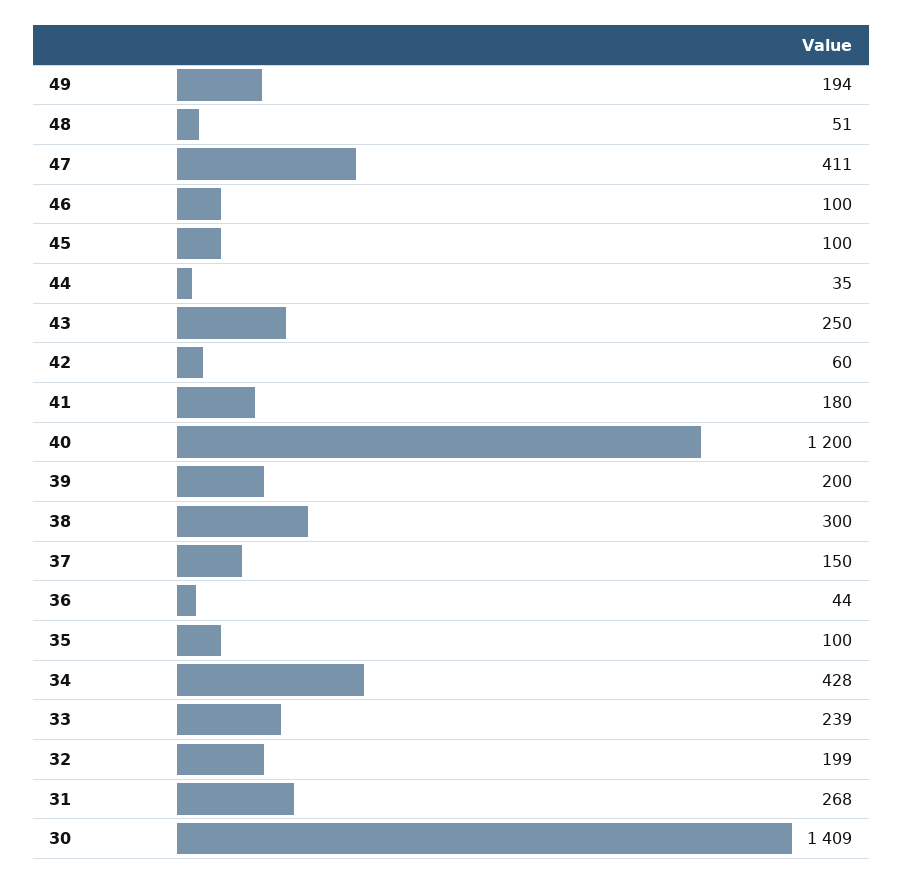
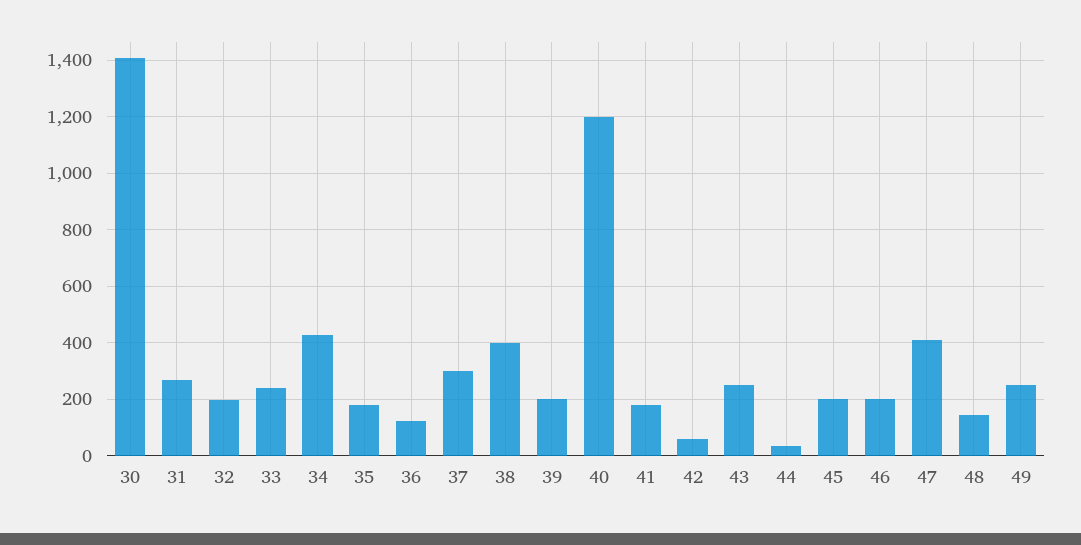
49: 194 -> 250
48: 51 -> 150
46: 100 -> 200
45: 100 -> 200
38: 300 -> 400
37: 150 -> 300
36: 44 -> 125
35: 100 -> 175

